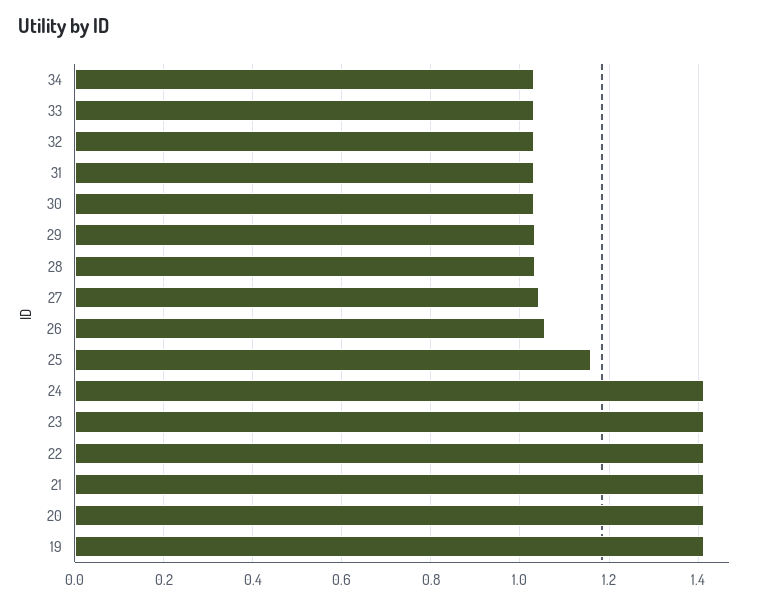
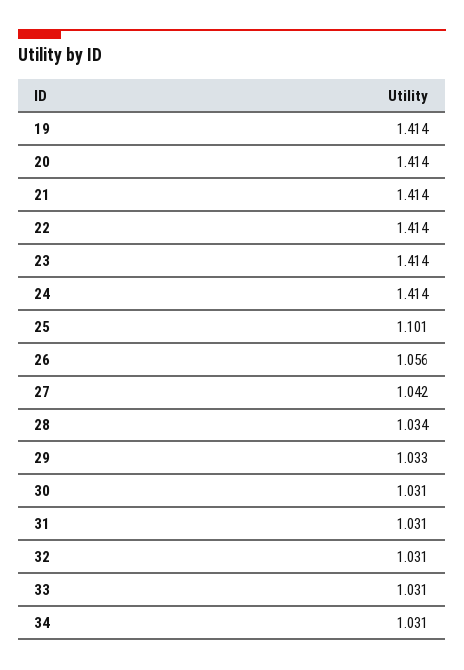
25: 1.16 -> 1.101

